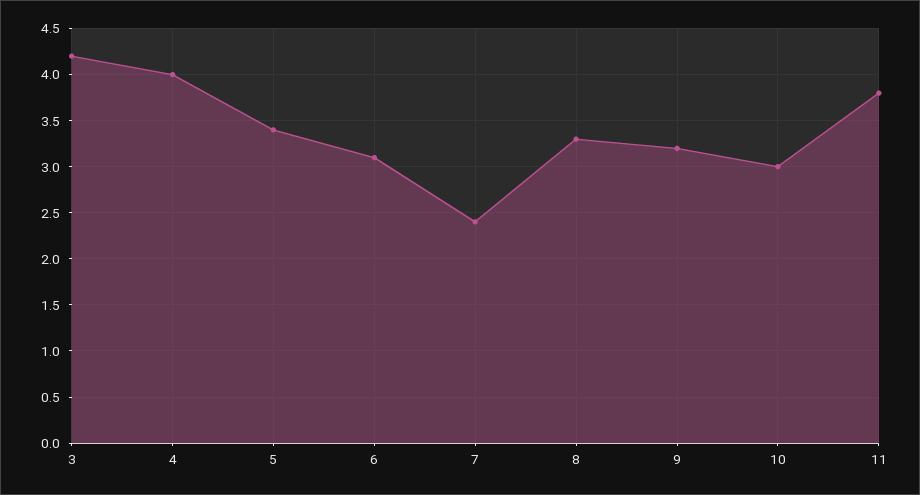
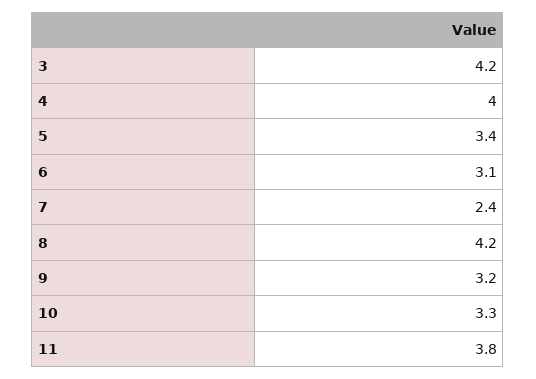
8: 3.3 -> 4.2
10: 3 -> 3.3

